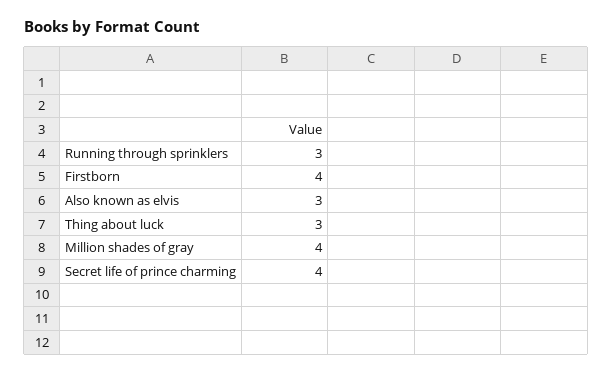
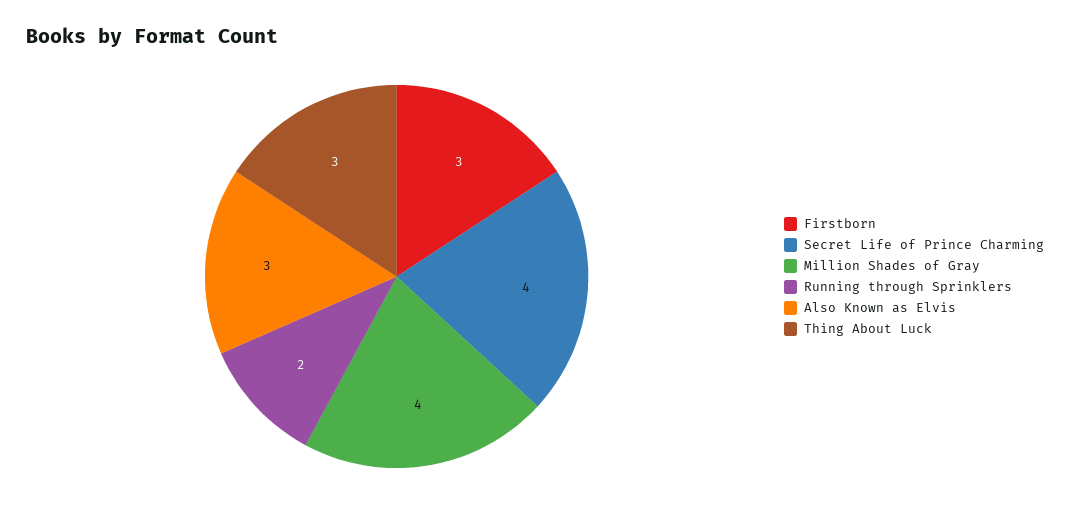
Running through sprinklers: 3 -> 2
Firstborn: 4 -> 3

